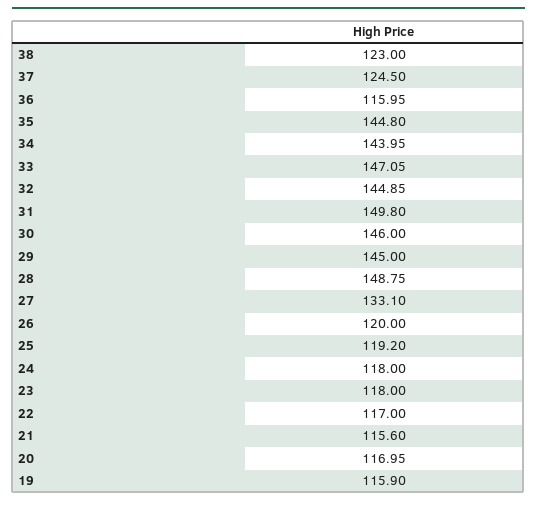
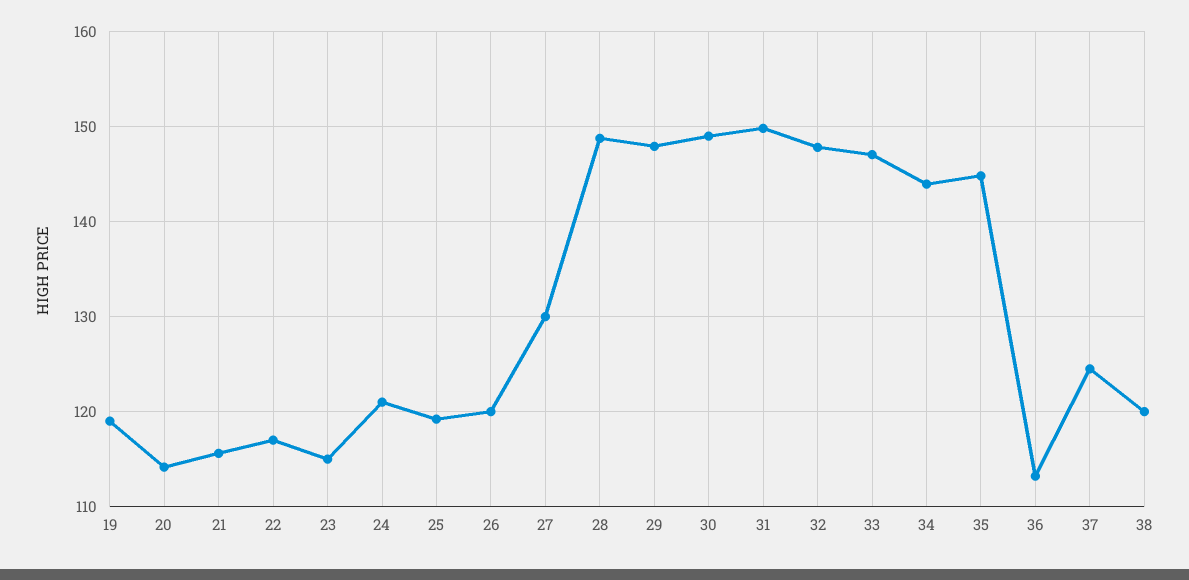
38: 123 -> 120
36: 115.95 -> 113
32: 144.85 -> 148
30: 146 -> 149
29: 145 -> 148
27: 133.1 -> 130
24: 118 -> 121
23: 118 -> 115
20: 116.95 -> 114
19: 115.9 -> 119

